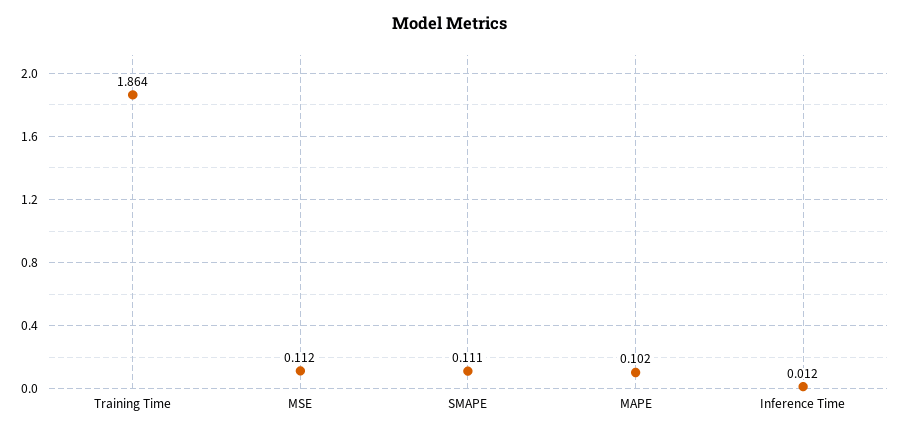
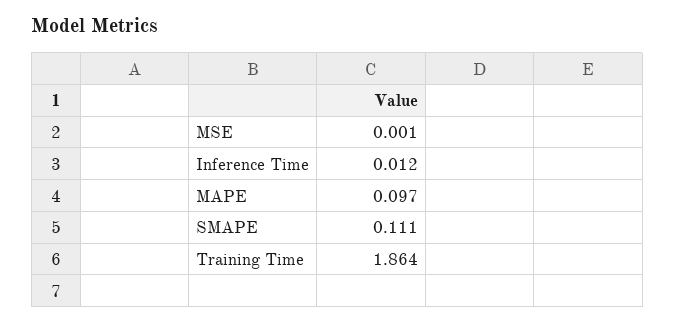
MSE: 0.112 -> 0.001
MAPE: 0.102 -> 0.097

